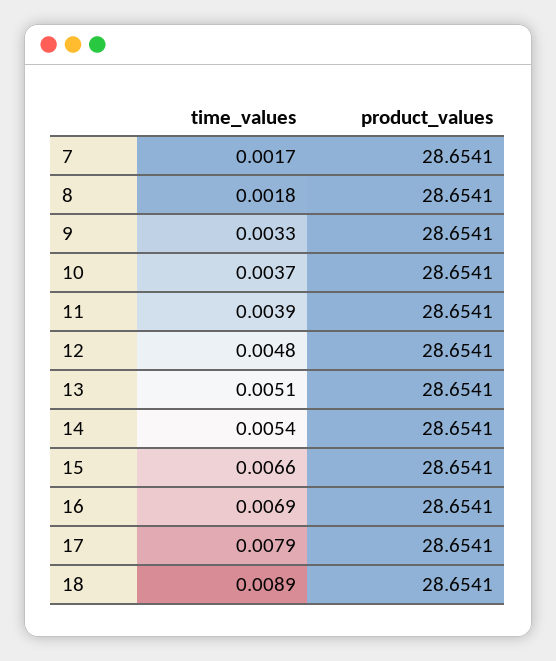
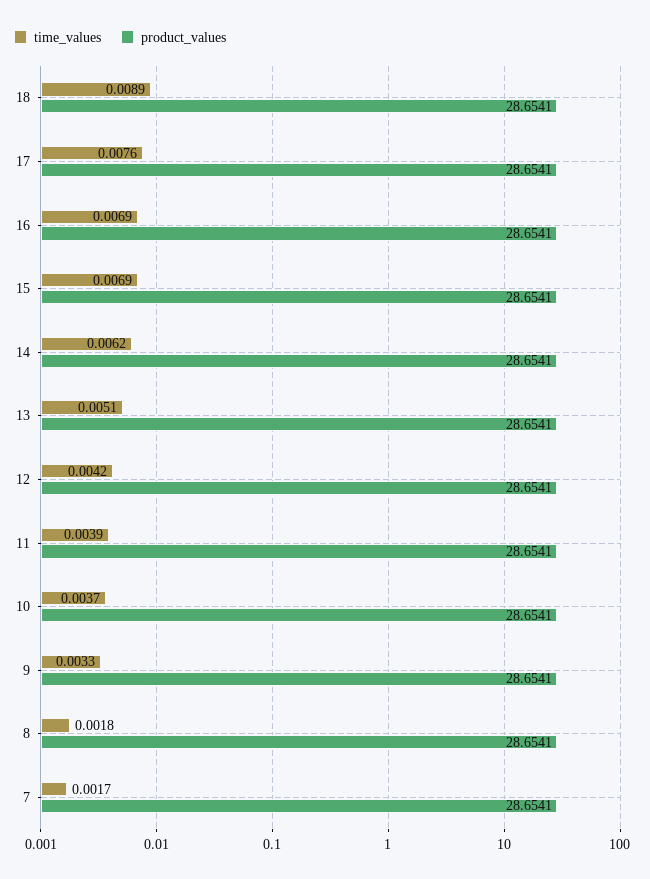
time_values, 12: 0.0048 -> 0.0042
time_values, 14: 0.0054 -> 0.0062
time_values, 15: 0.0066 -> 0.0069
time_values, 17: 0.0079 -> 0.0076

